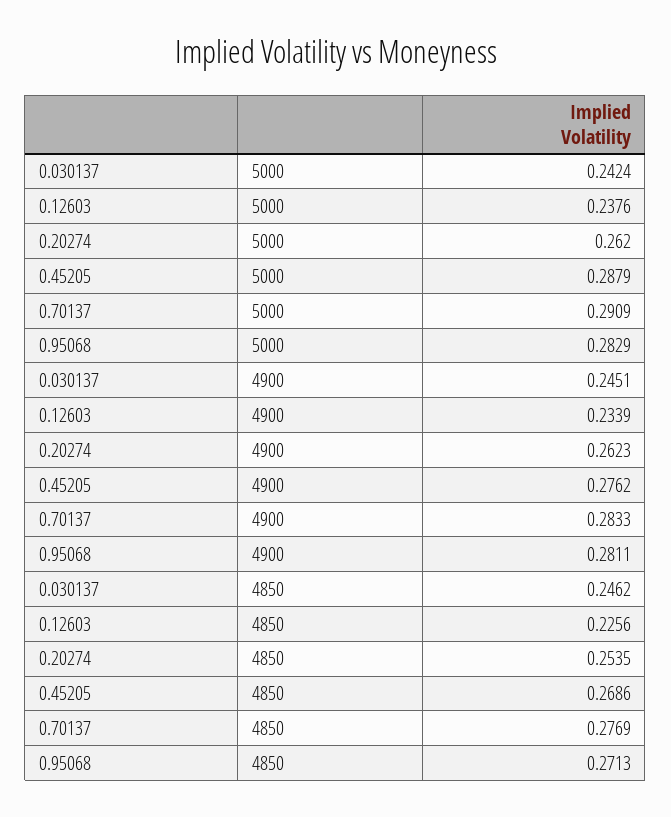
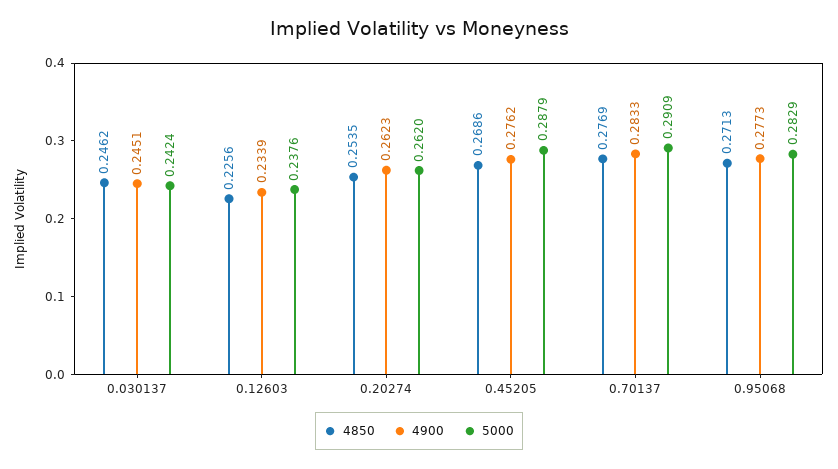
4900, 0.95068: 0.2811 -> 0.2773

